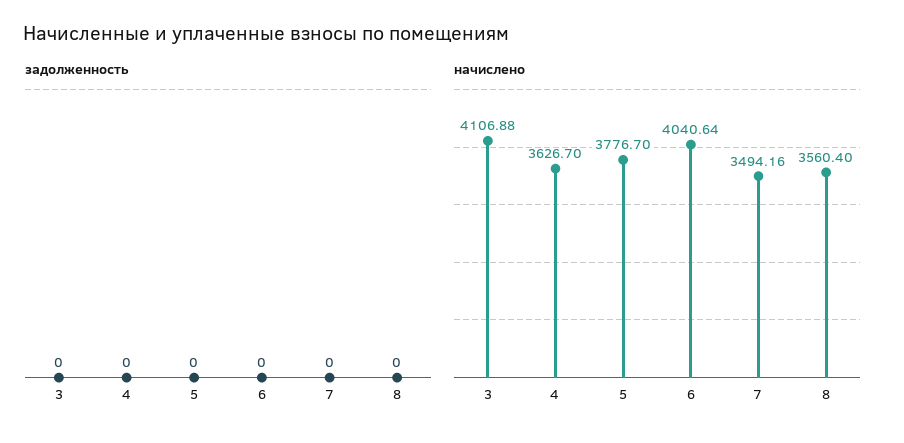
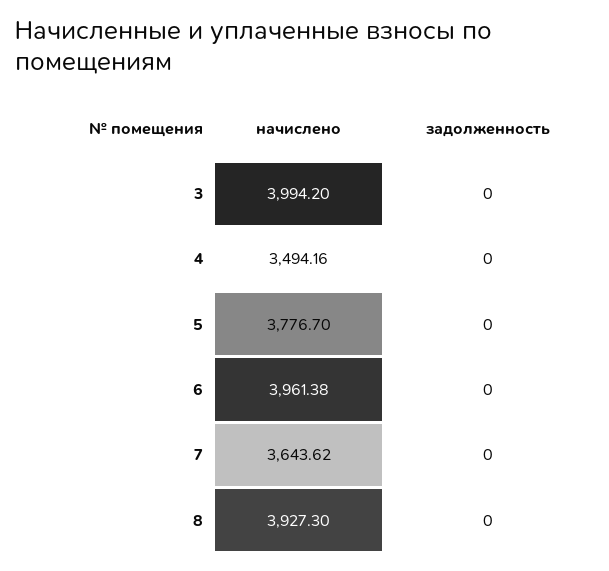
начислено, 3: 4106.88 -> 3994.2
начислено, 4: 3626.7 -> 3494.16
начислено, 6: 4040.64 -> 3961.38
начислено, 7: 3494.16 -> 3643.62
начислено, 8: 3560.4 -> 3927.3

